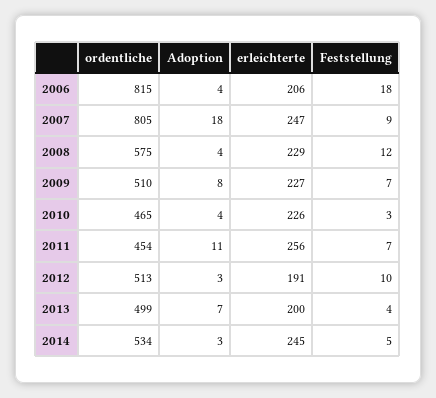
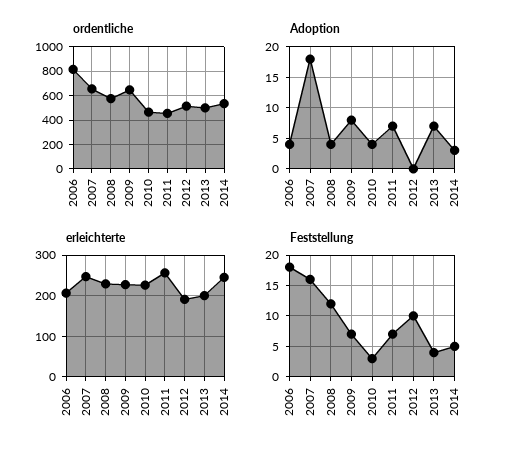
ordentliche, 2007: 805 -> 650
Feststellung, 2007: 9 -> 16
ordentliche, 2009: 510 -> 650
Adoption, 2011: 11 -> 7
Adoption, 2012: 3 -> 0

